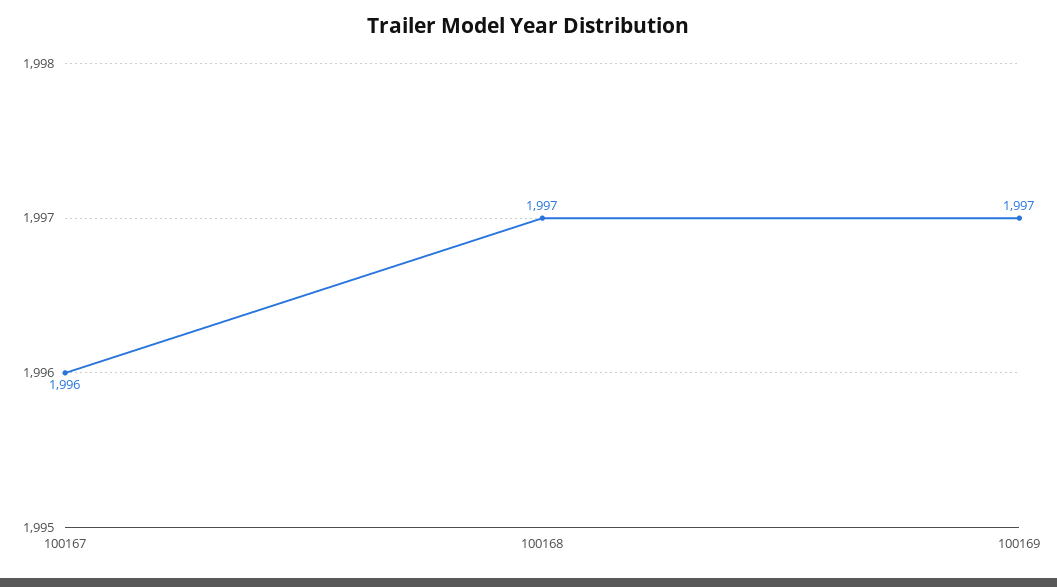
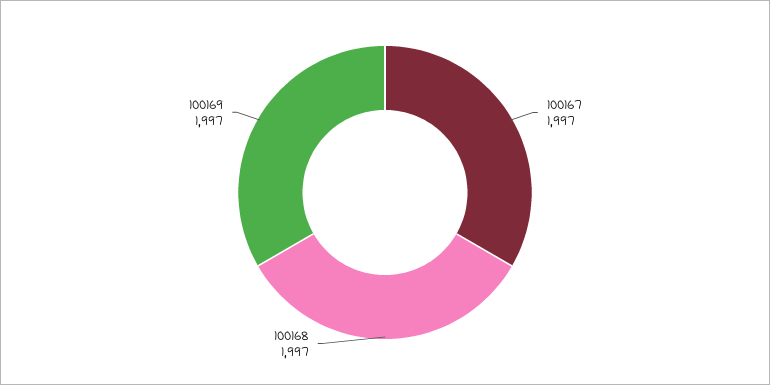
100167: 1996 -> 1997

